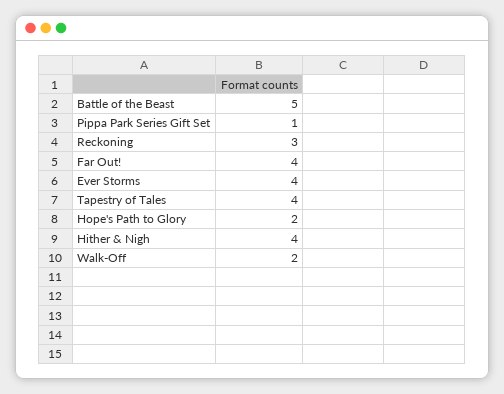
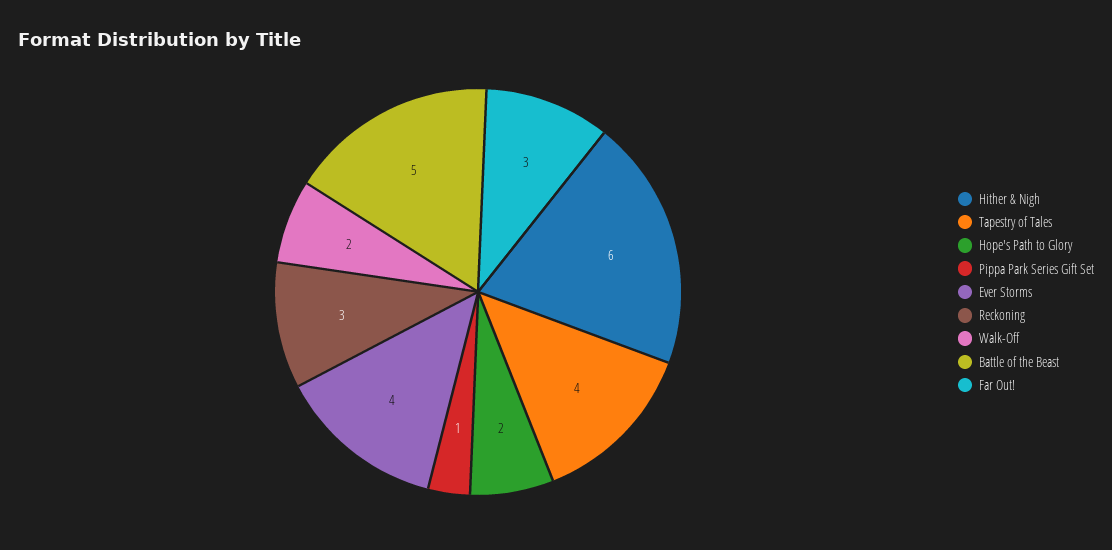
Far Out!: 4 -> 3
Hither & Nigh: 4 -> 6

